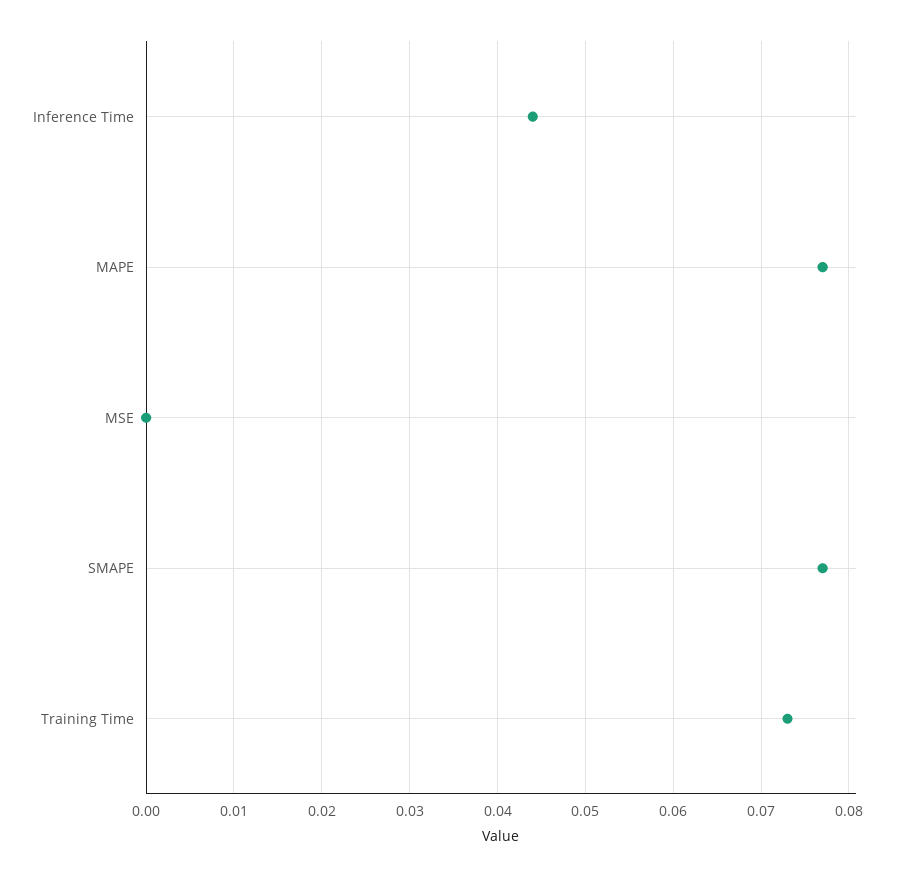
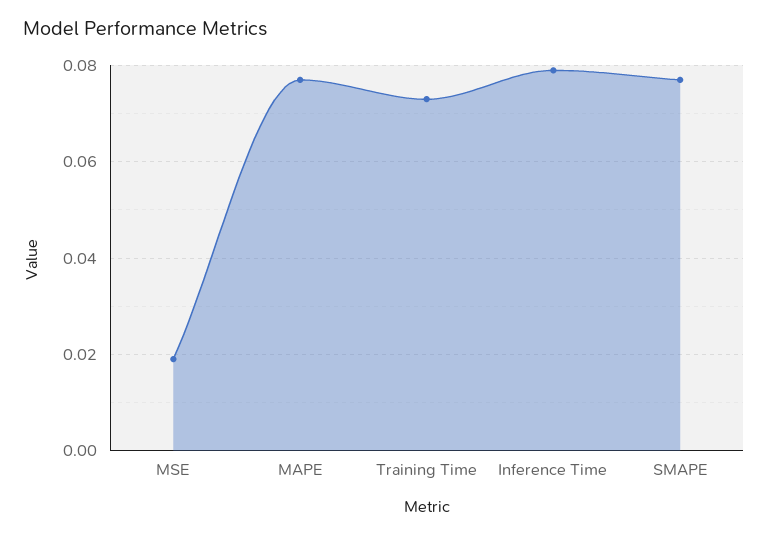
Inference Time: 0.044 -> 0.08
MSE: 0 -> 0.02

